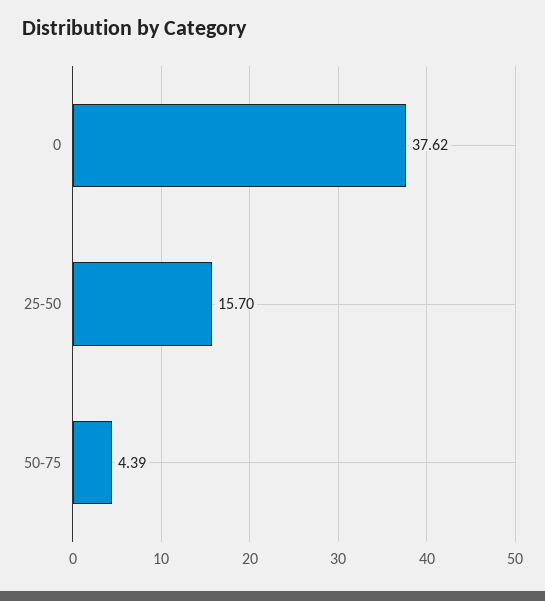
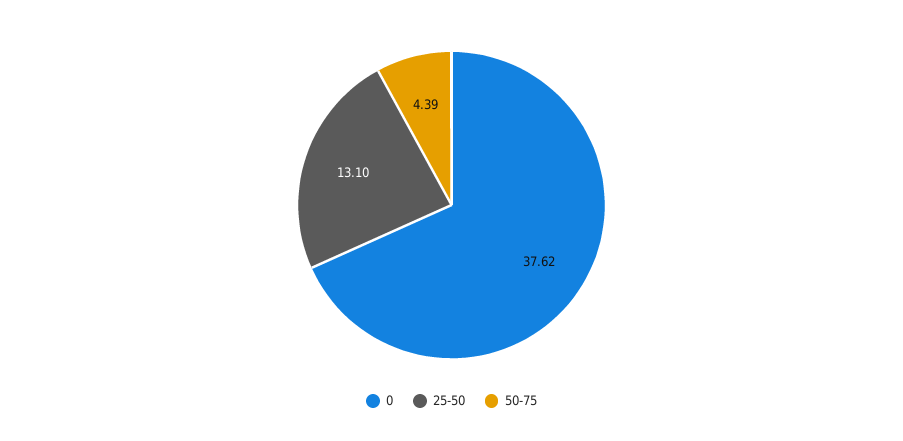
25-50: 15.7 -> 13.1

